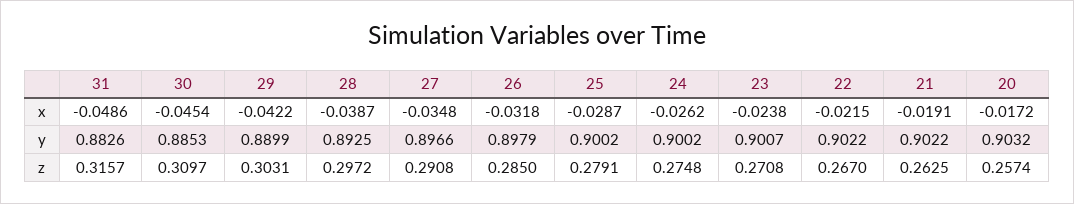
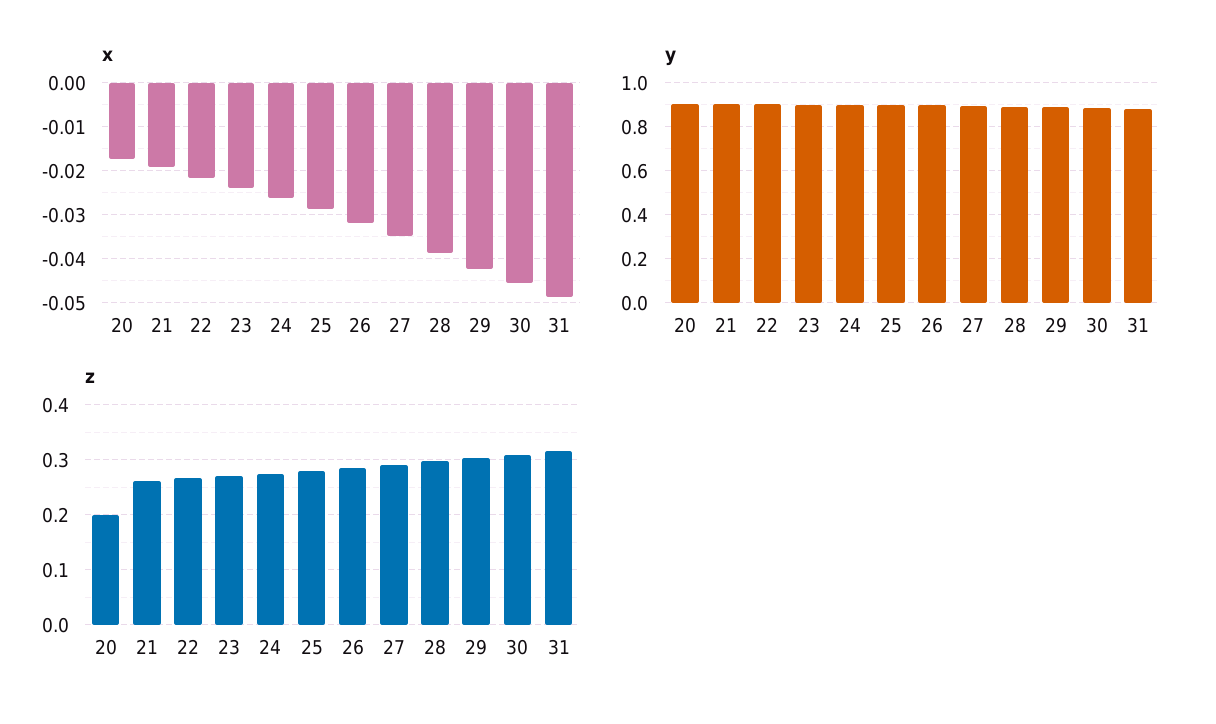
z, 20: 0.2574 -> 0.2

